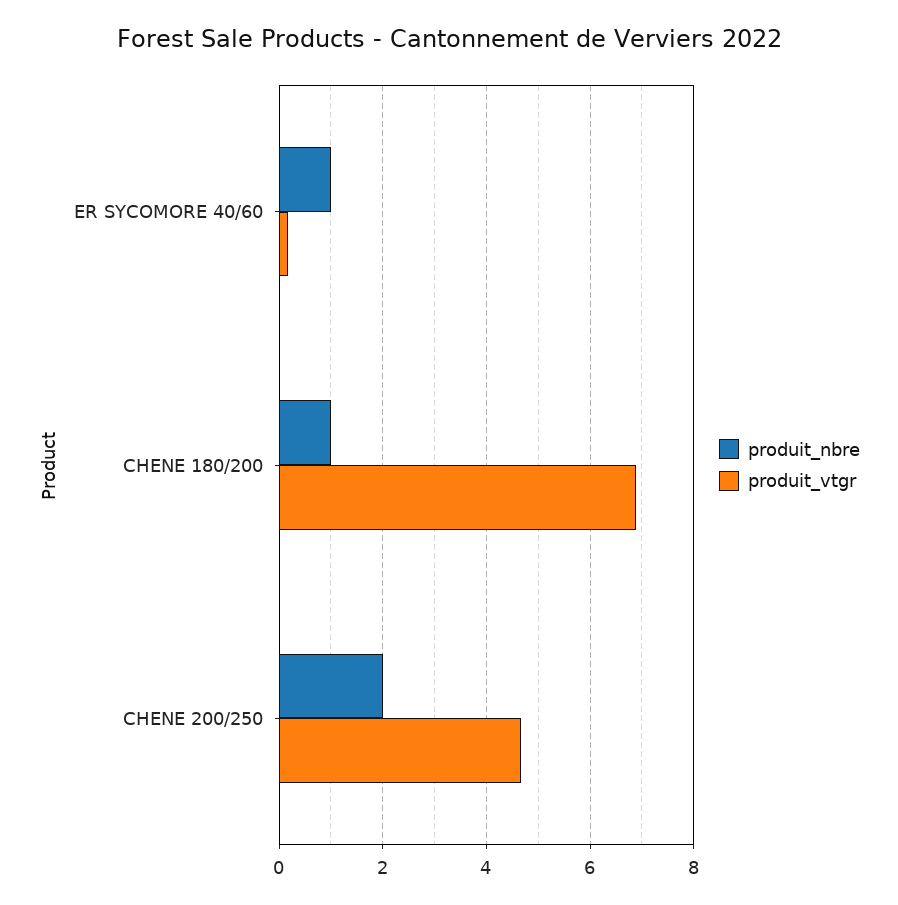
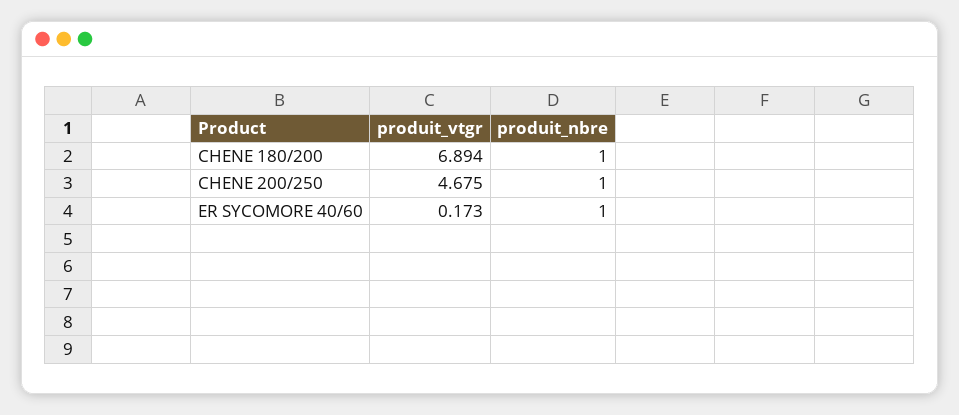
produit_nbre, CHENE 200/250: 2 -> 1

